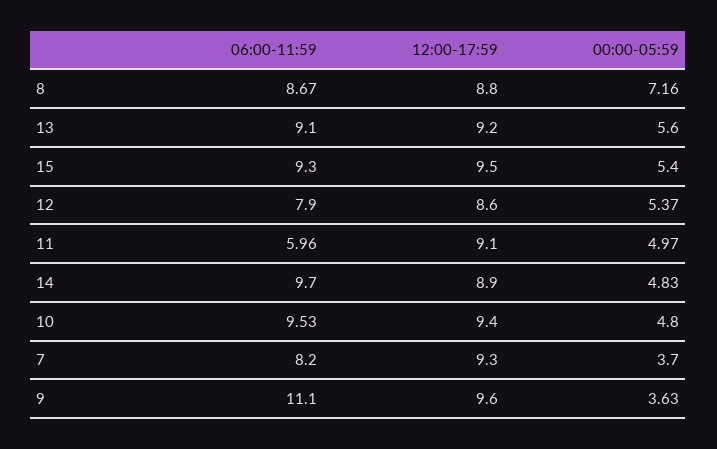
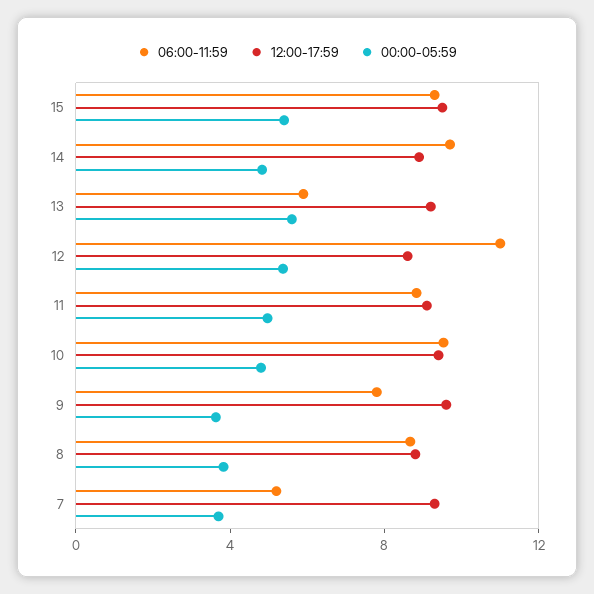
00:00-05:59, 8: 7.16 -> 4
06:00-11:59, 13: 9.1 -> 6
06:00-11:59, 12: 7.9 -> 11
06:00-11:59, 11: 5.96 -> 9
06:00-11:59, 7: 8.2 -> 5
06:00-11:59, 9: 11.1 -> 8

